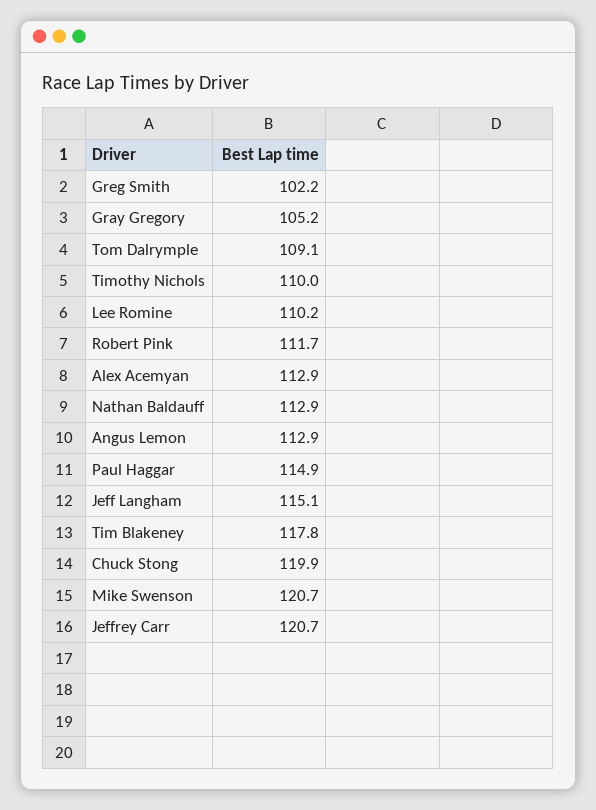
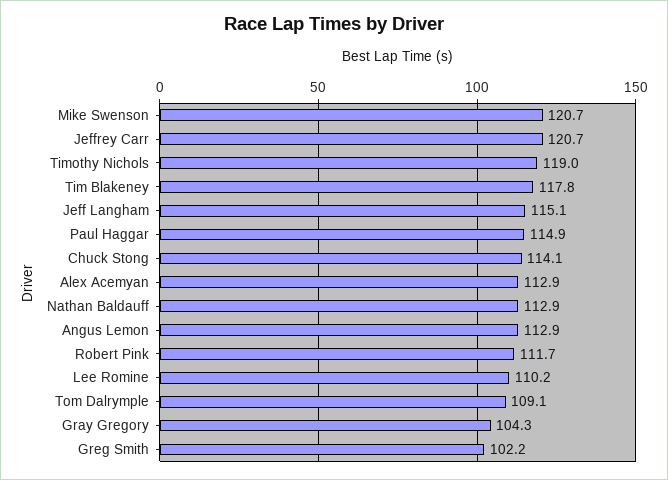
Gray Gregory: 105.2 -> 104.3
Timothy Nichols: 110 -> 119
Chuck Stong: 119.9 -> 114.1

